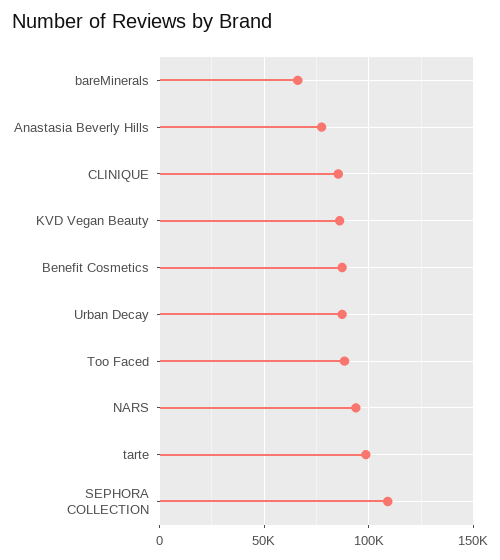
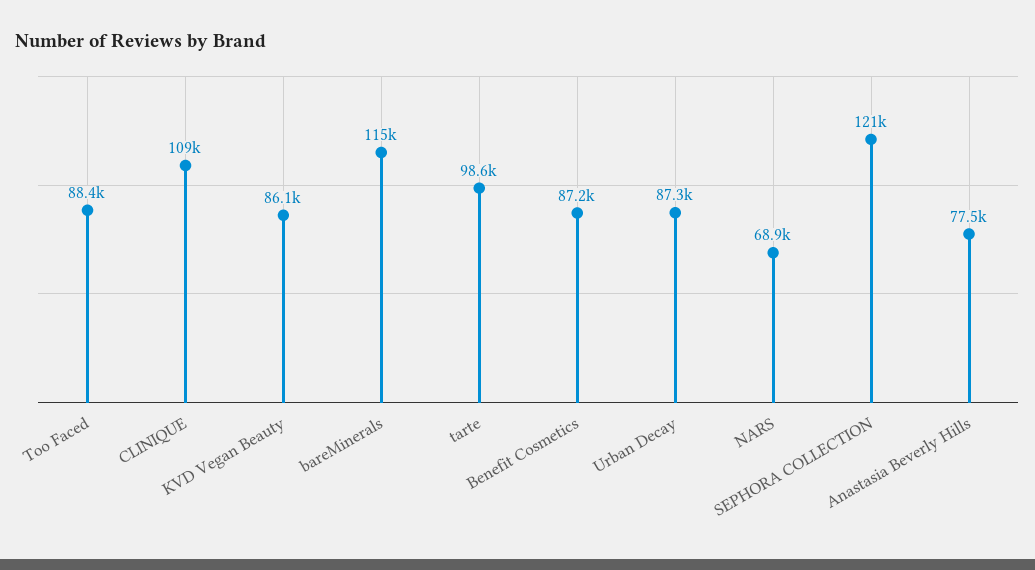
bareMinerals: 65000 -> 115000
CLINIQUE: 85000 -> 109000
NARS: 95000 -> 68900
SEPHORA COLLECTION: 110000 -> 121000

